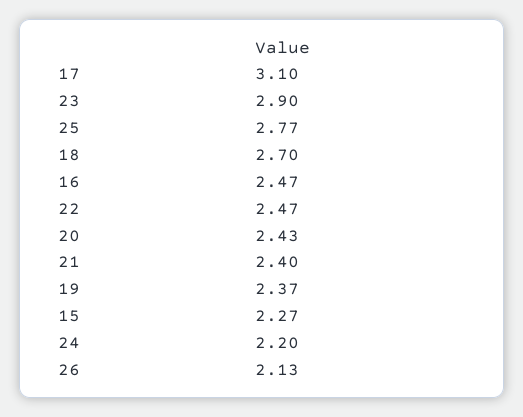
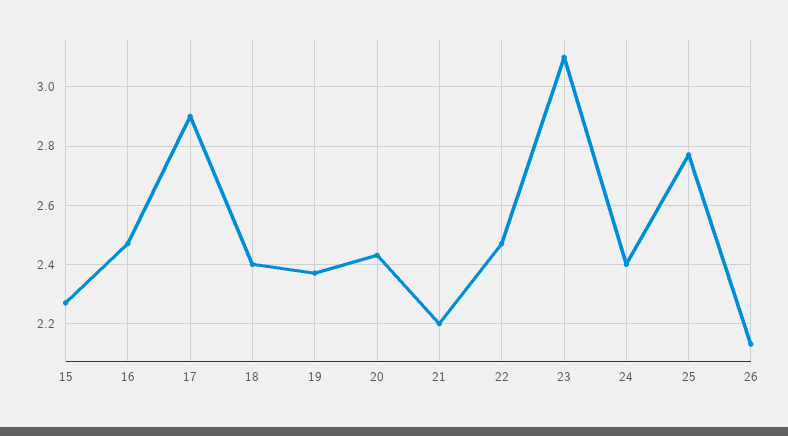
17: 3.1 -> 2.9
23: 2.9 -> 3.1
18: 2.7 -> 2.4
21: 2.4 -> 2.2
24: 2.2 -> 2.4

